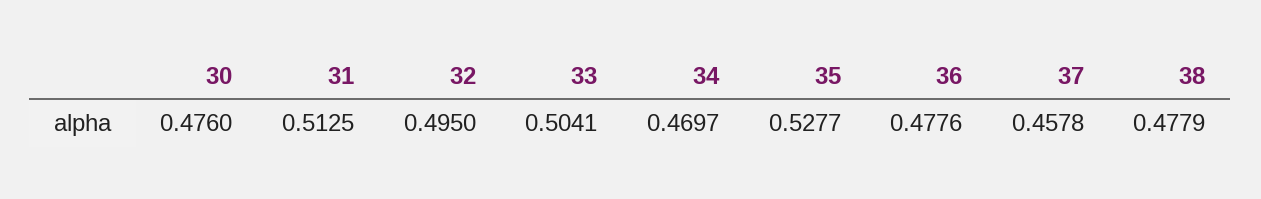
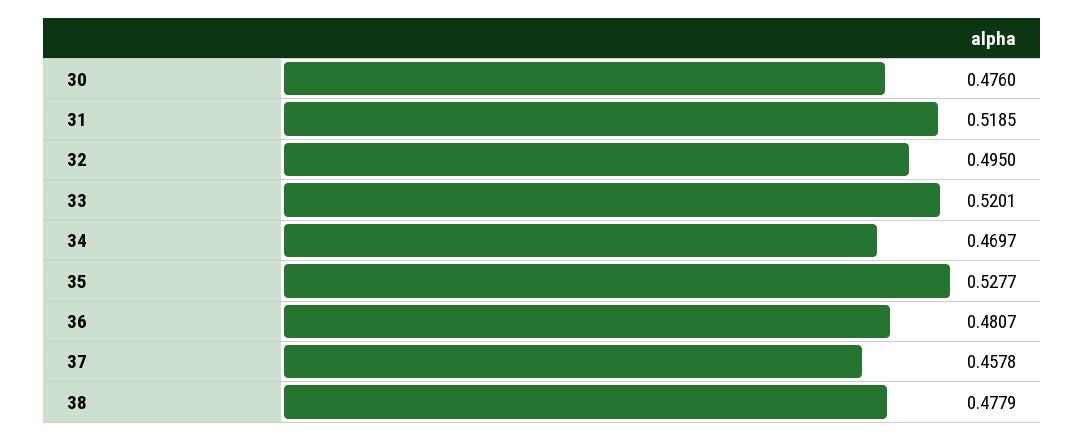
31: 0.5125 -> 0.5185
33: 0.5041 -> 0.5201
36: 0.4776 -> 0.4807

